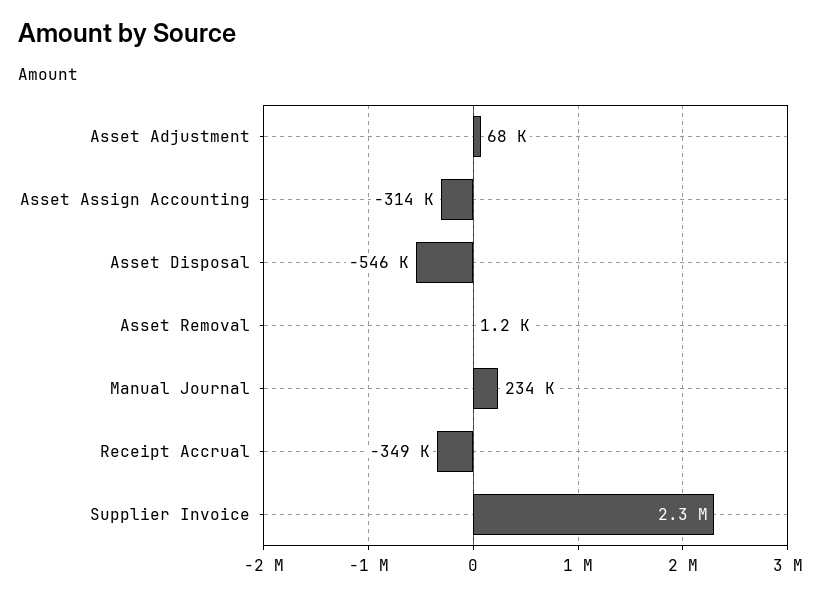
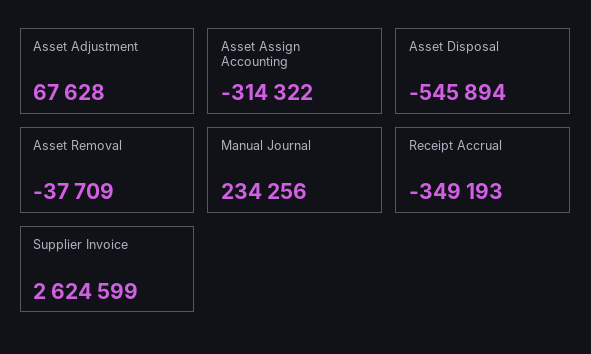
Asset Removal: 1200 -> -37709
Supplier Invoice: 2300000 -> 2624599

